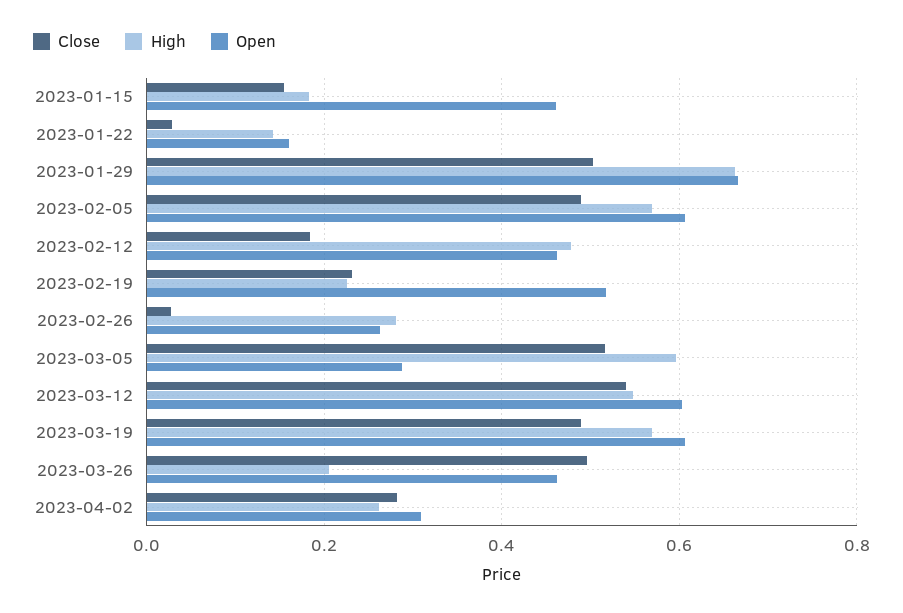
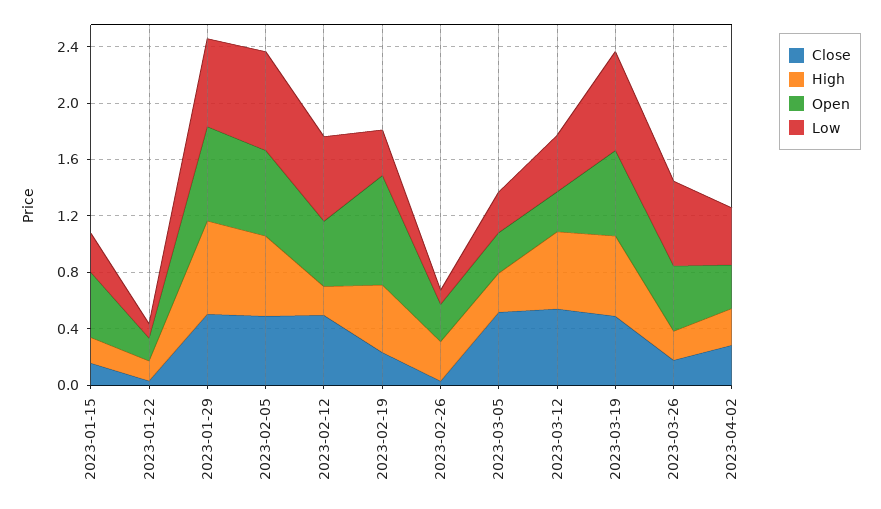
Close, 2023-02-12: 0.18 -> 0.5
High, 2023-02-12: 0.48 -> 0.2
High, 2023-02-19: 0.22 -> 0.5
Open, 2023-02-19: 0.52 -> 0.8
High, 2023-03-05: 0.6 -> 0.3
Open, 2023-03-12: 0.6 -> 0.3
Close, 2023-03-26: 0.5 -> 0.2
Low, 2023-01-15: none -> 0.3
Low, 2023-01-22: none -> 0.1
Low, 2023-01-29: none -> 0.6
Low, 2023-02-05: none -> 0.7
Low, 2023-02-12: none -> 0.6
Low, 2023-02-19: none -> 0.3
Low, 2023-02-26: none -> 0.1
Low, 2023-03-05: none -> 0.3
Low, 2023-03-12: none -> 0.4
Low, 2023-03-19: none -> 0.7
Low, 2023-03-26: none -> 0.6
Low, 2023-04-02: none -> 0.4

